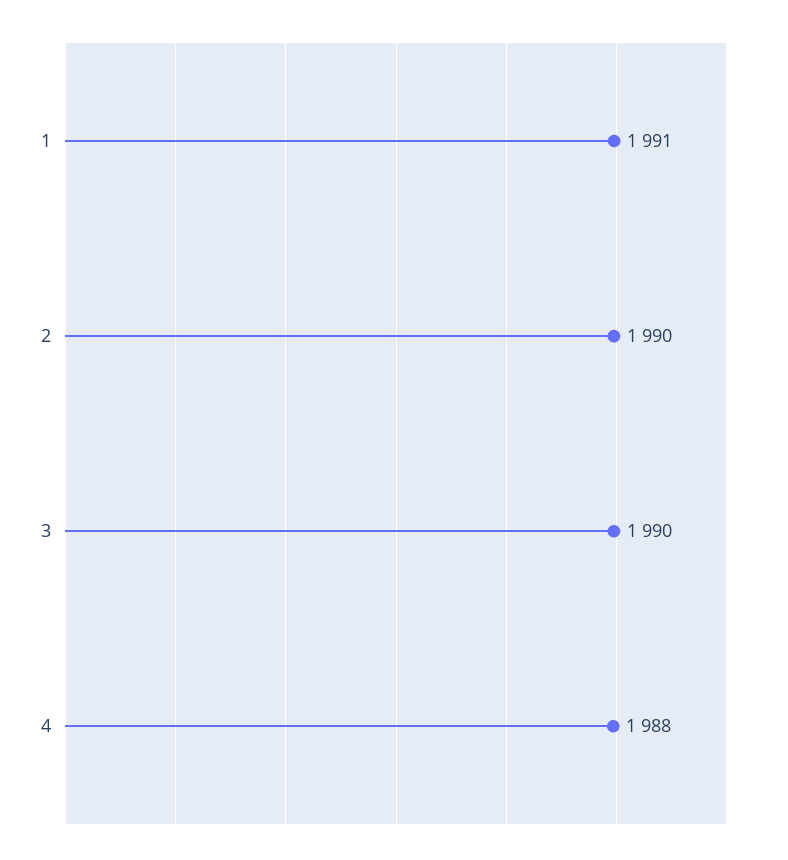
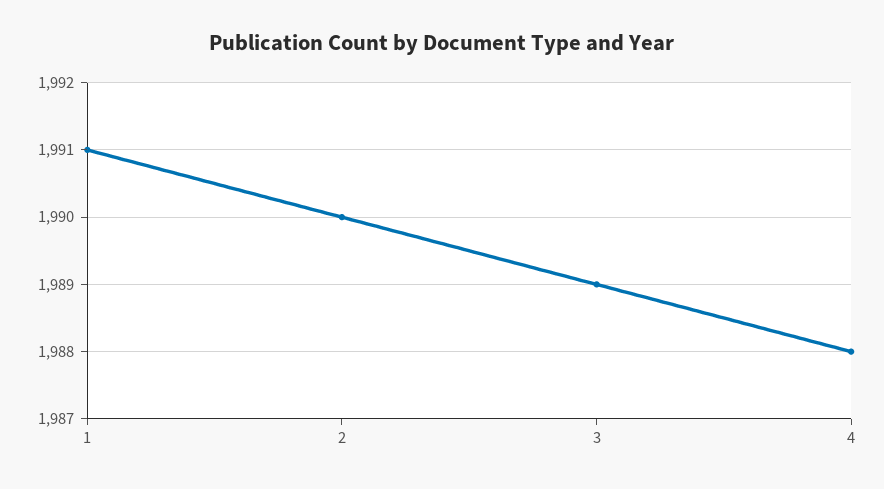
3: 1990 -> 1989

